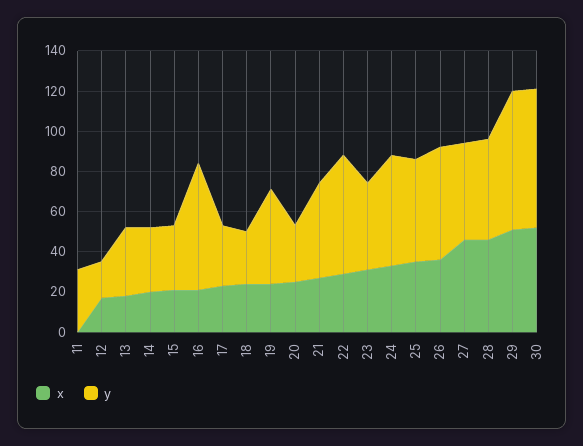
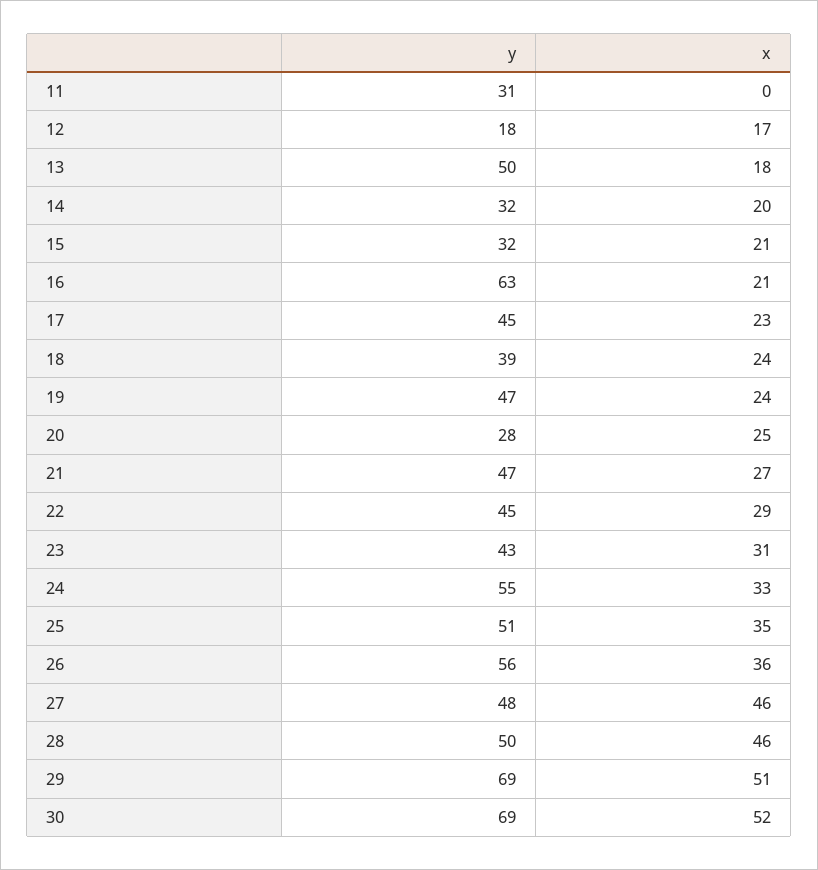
y, 13: 35 -> 50
y, 17: 30 -> 45
y, 18: 25 -> 39
y, 22: 60 -> 45

